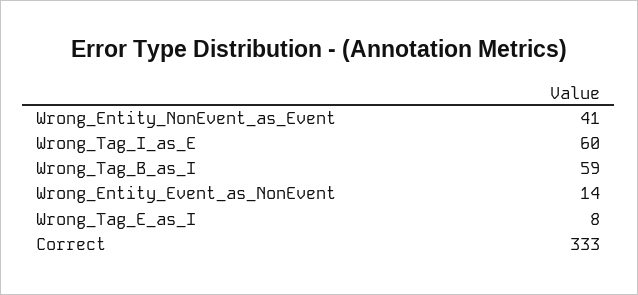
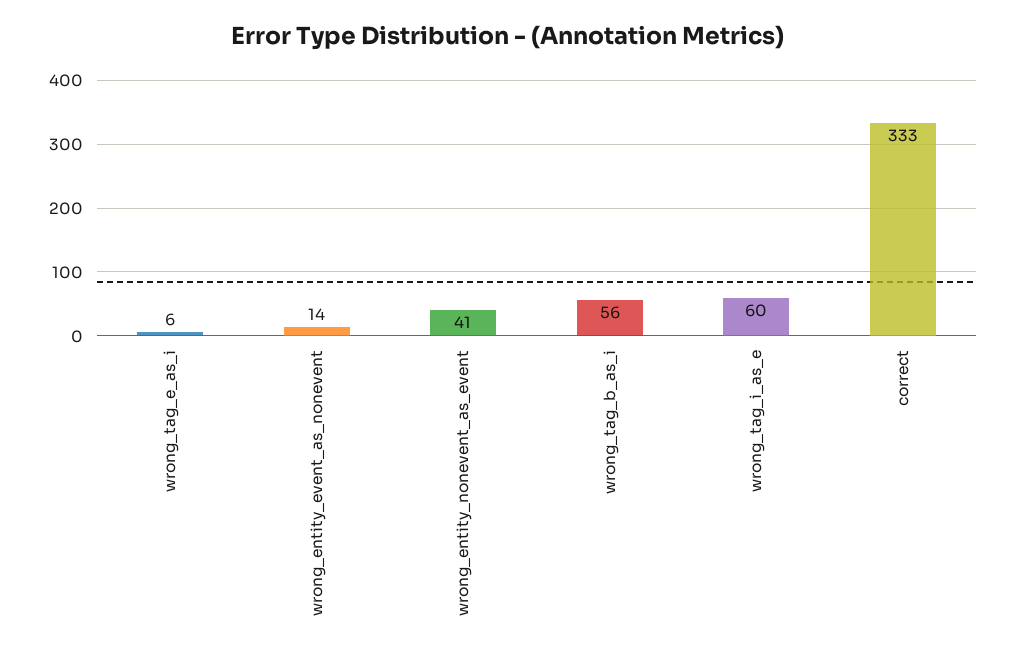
Wrong_Tag_B_as_I: 59 -> 56
Wrong_Tag_E_as_I: 8 -> 6

